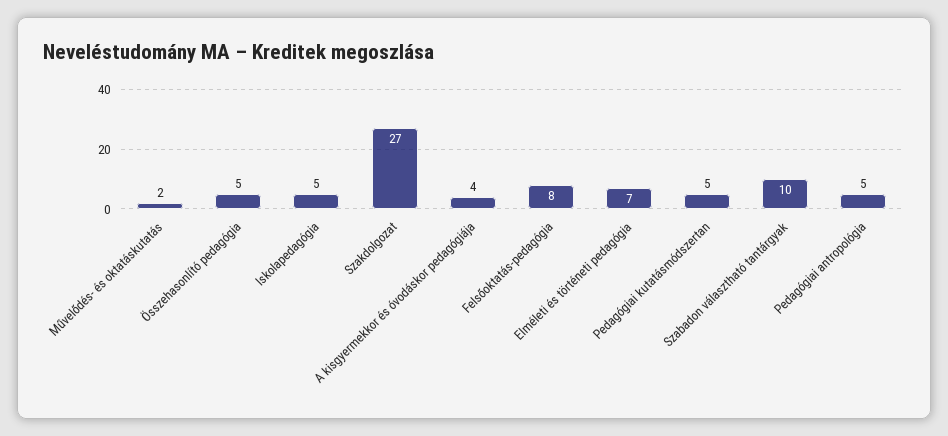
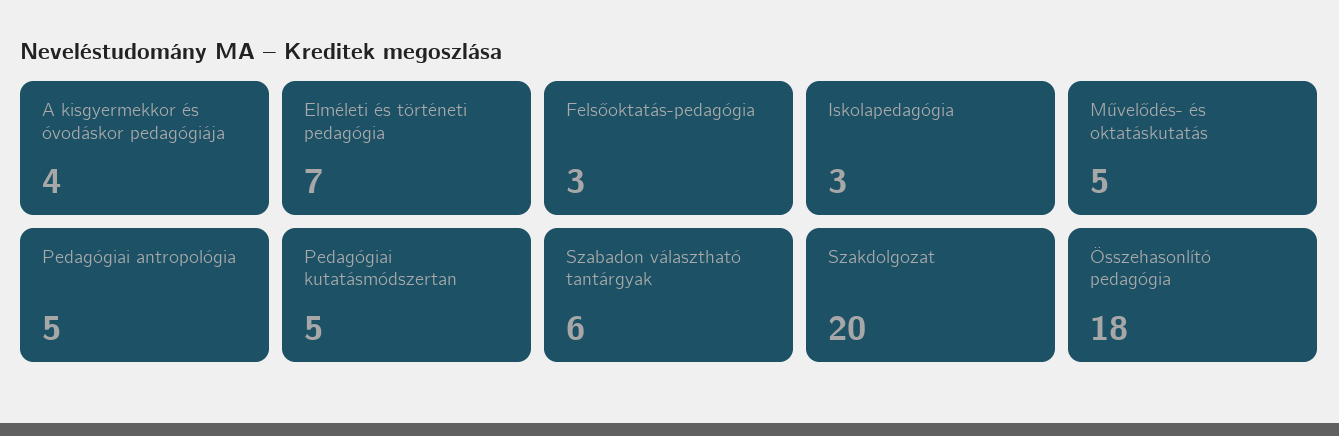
Művelődés- és oktatáskutatás: 2 -> 5
Összehasonlító pedagógia: 5 -> 18
Iskolapedagógia: 5 -> 3
Szakdolgozat: 27 -> 20
Felsőoktatás-pedagógia: 8 -> 3
Szabadon választható tantárgyak: 10 -> 6

